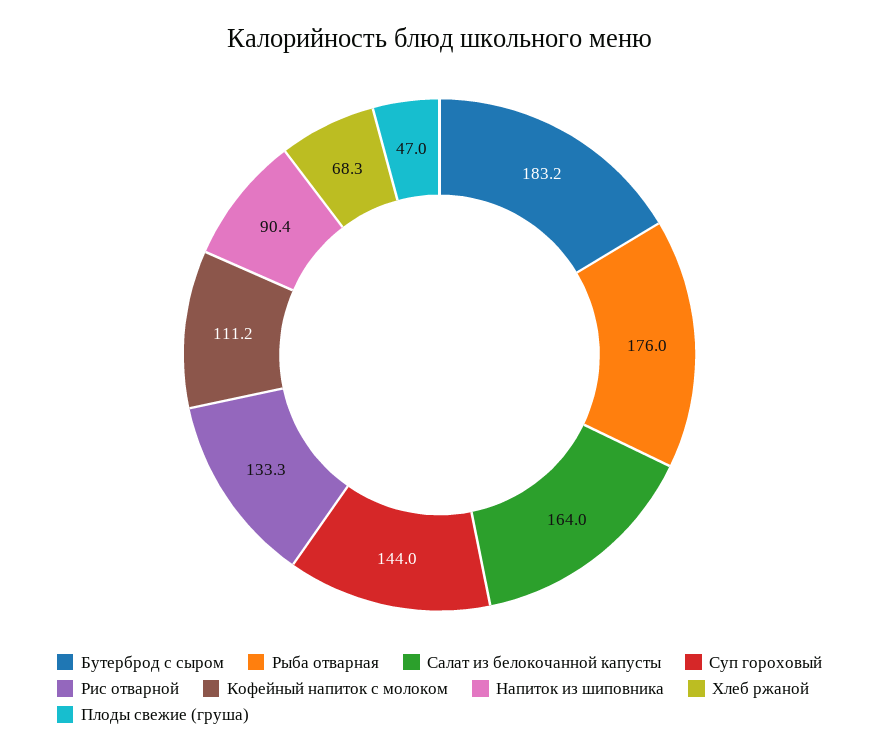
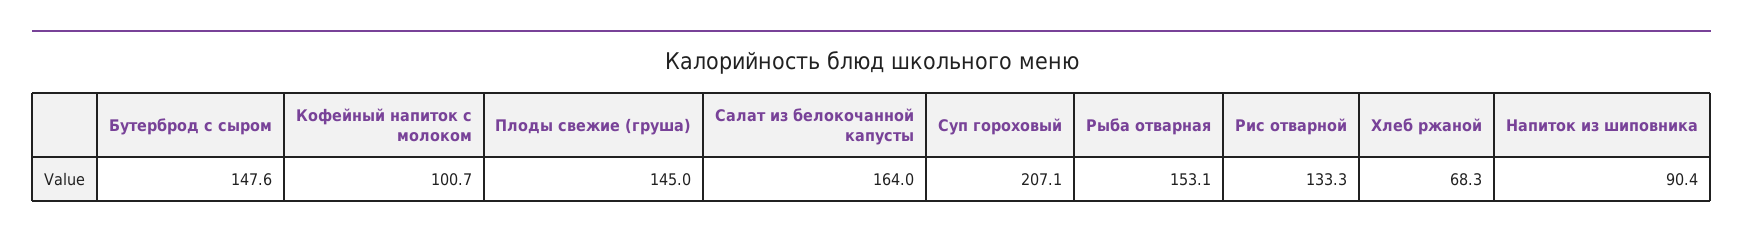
Бутерброд с сыром: 183.2 -> 147.6
Рыба отварная: 176 -> 153.1
Суп гороховый: 144 -> 207.1
Кофейный напиток с молоком: 111.2 -> 100.7
Плоды свежие (груша): 47 -> 145

